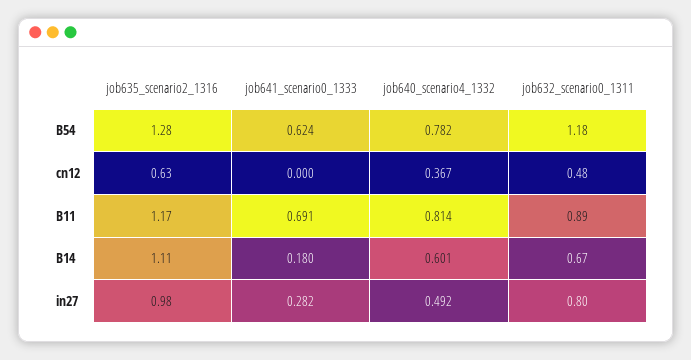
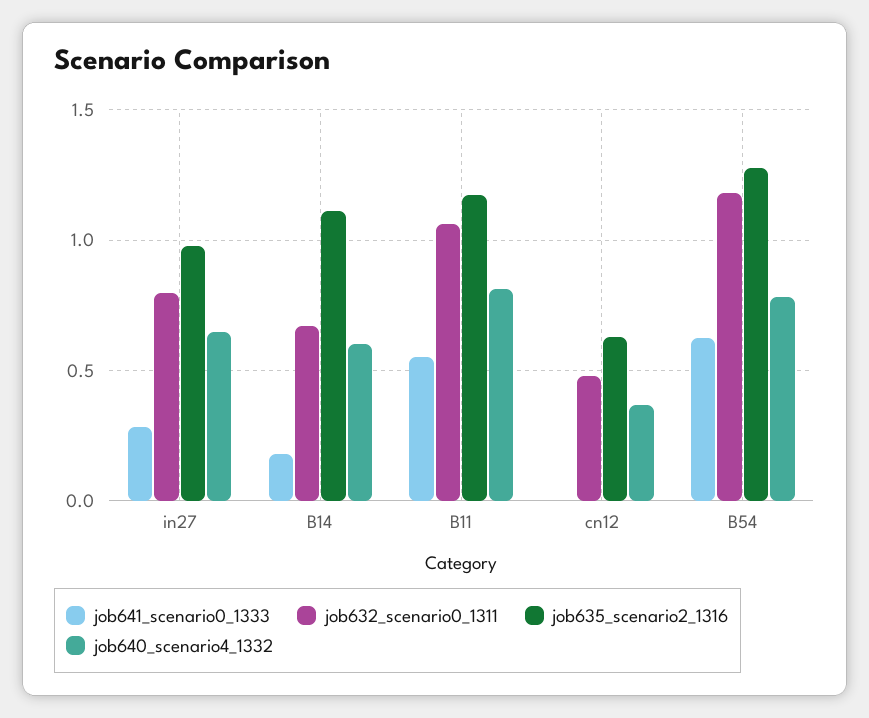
job641_scenario0_1333, B11: 0.691 -> 0.55
job632_scenario0_1311, B11: 0.89 -> 1.05
job640_scenario4_1332, in27: 0.492 -> 0.65

